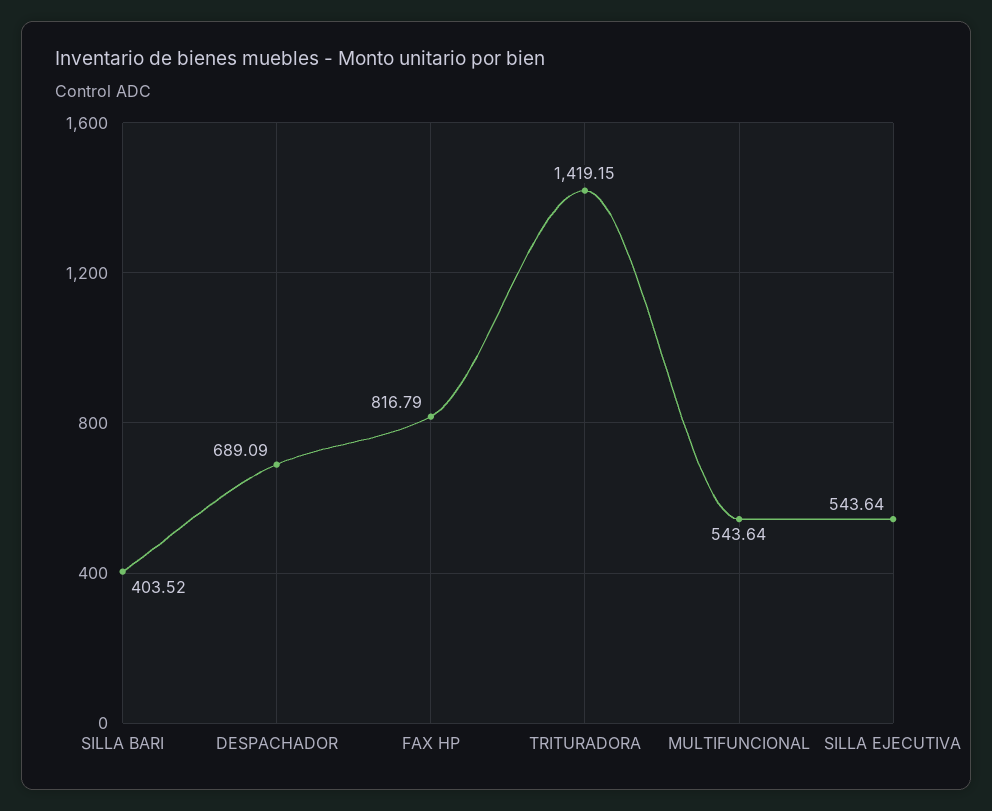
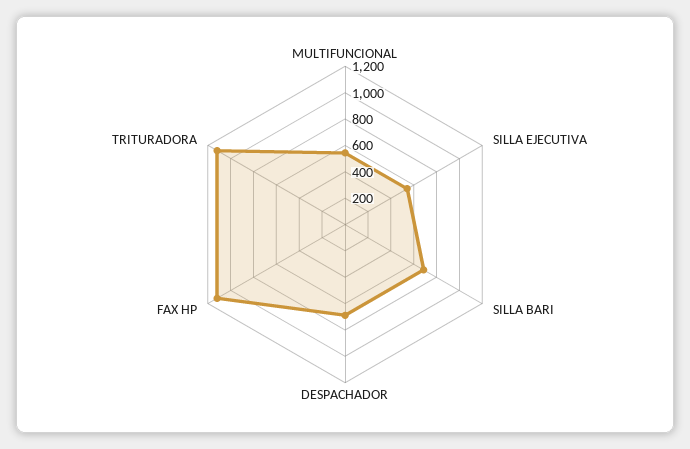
SILLA BARI: 403.52 -> 700
FAX HP: 816.79 -> 1100
TRITURADORA: 1419.15 -> 1100

